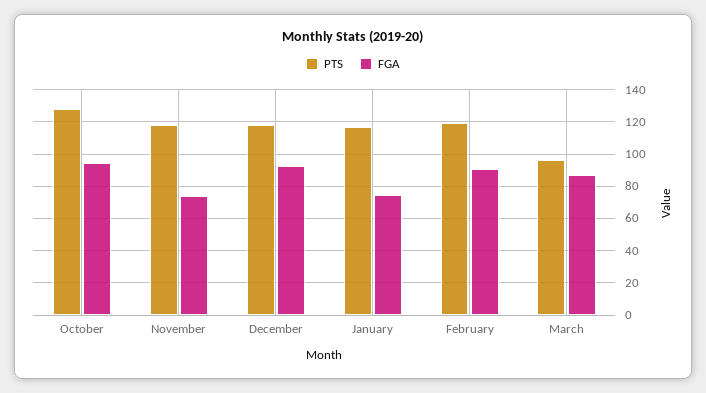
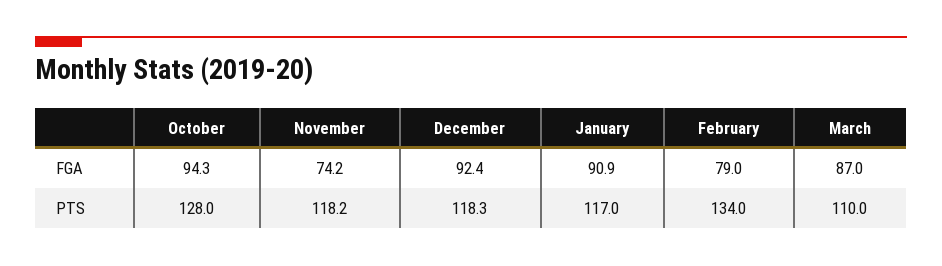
FGA, January: 75 -> 90.9
PTS, February: 120 -> 134
FGA, February: 90 -> 79
PTS, March: 95 -> 110

